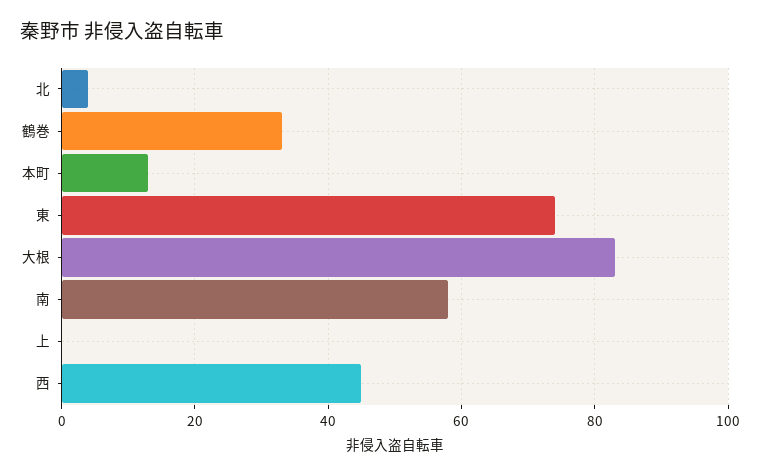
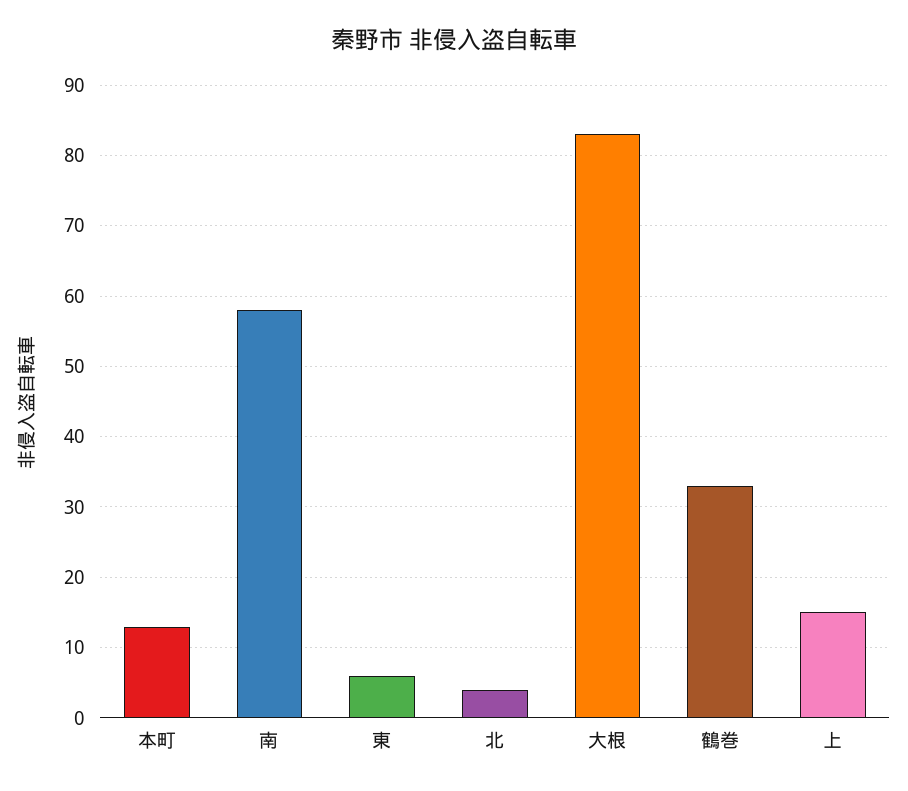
東: 75 -> 6
上: 0 -> 15
西: 45 -> none

